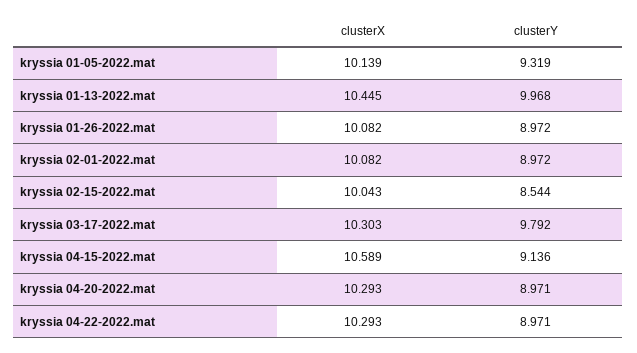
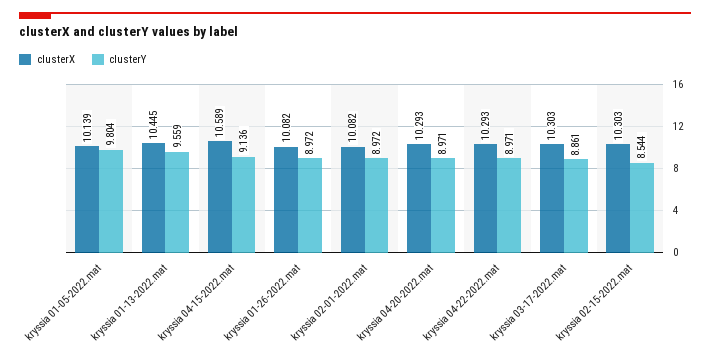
clusterY, kryssia 01-05-2022.mat: 9.319 -> 9.804
clusterY, kryssia 01-13-2022.mat: 9.968 -> 9.559
clusterX, kryssia 02-15-2022.mat: 10.043 -> 10.303
clusterY, kryssia 03-17-2022.mat: 9.792 -> 8.861

